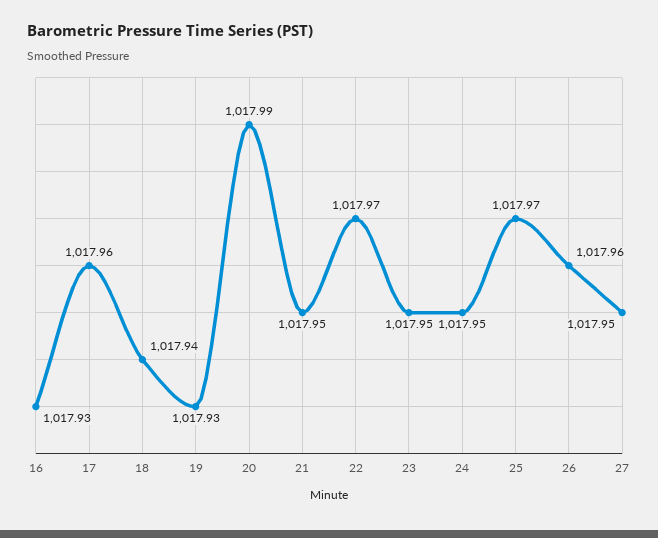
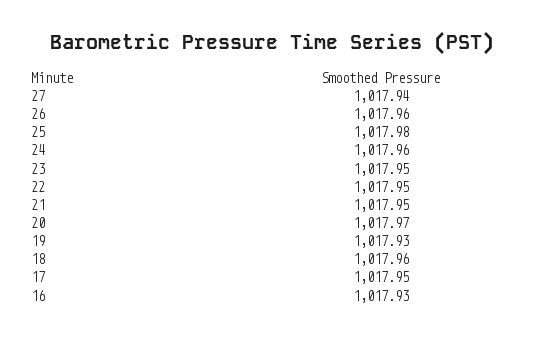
17: 1017.96 -> 1017.95
18: 1017.94 -> 1017.96
20: 1017.99 -> 1017.97
22: 1017.97 -> 1017.95
24: 1017.95 -> 1017.96
25: 1017.97 -> 1017.98
27: 1017.95 -> 1017.94

